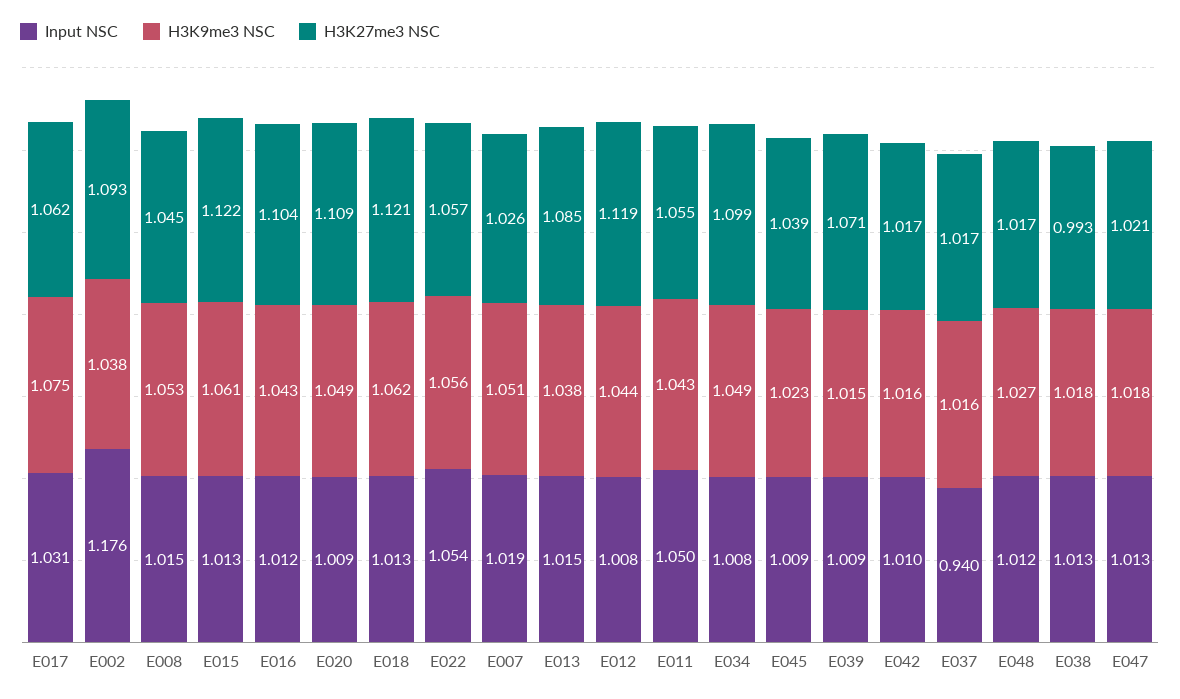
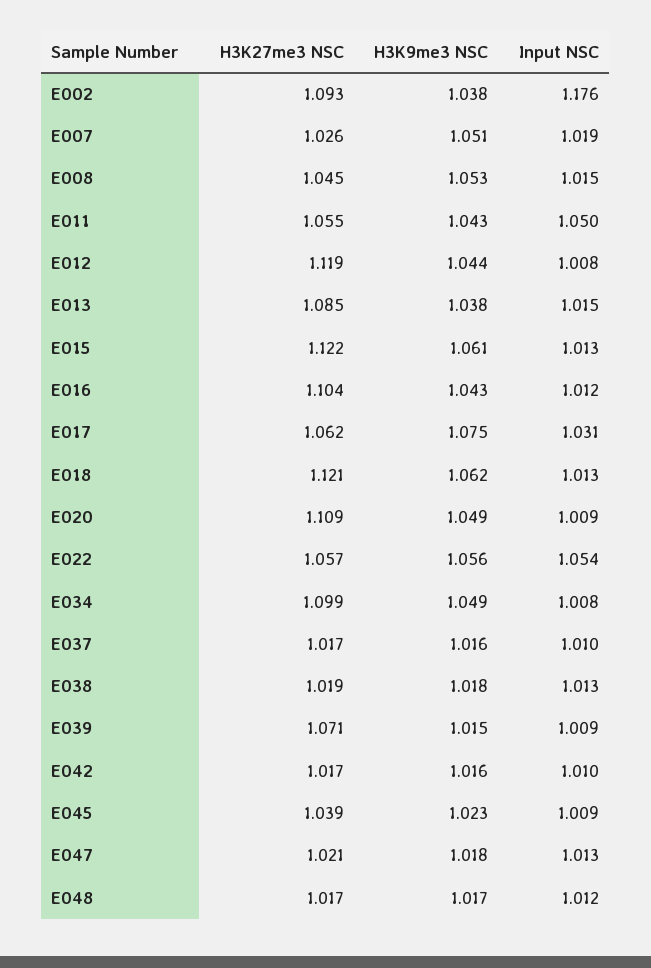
Input NSC, E037: 0.94 -> 1.01
H3K9me3 NSC, E048: 1.027 -> 1.017
H3K27me3 NSC, E038: 0.993 -> 1.019

